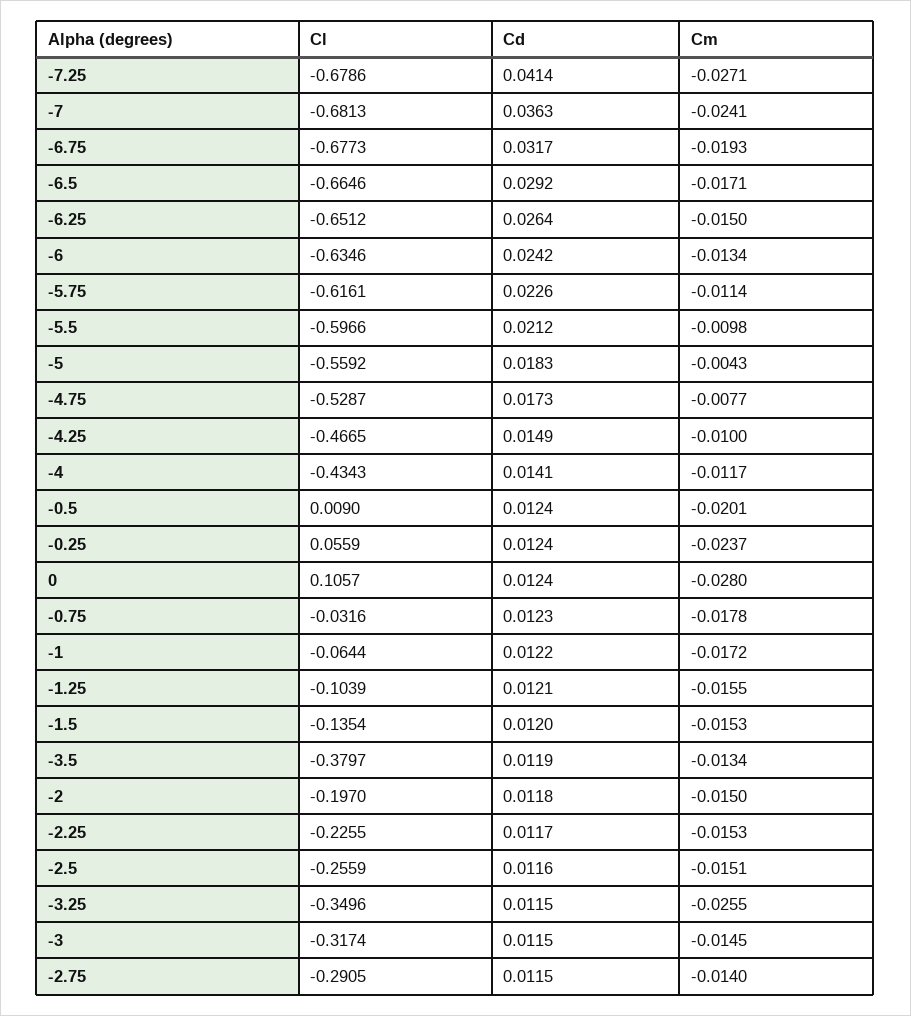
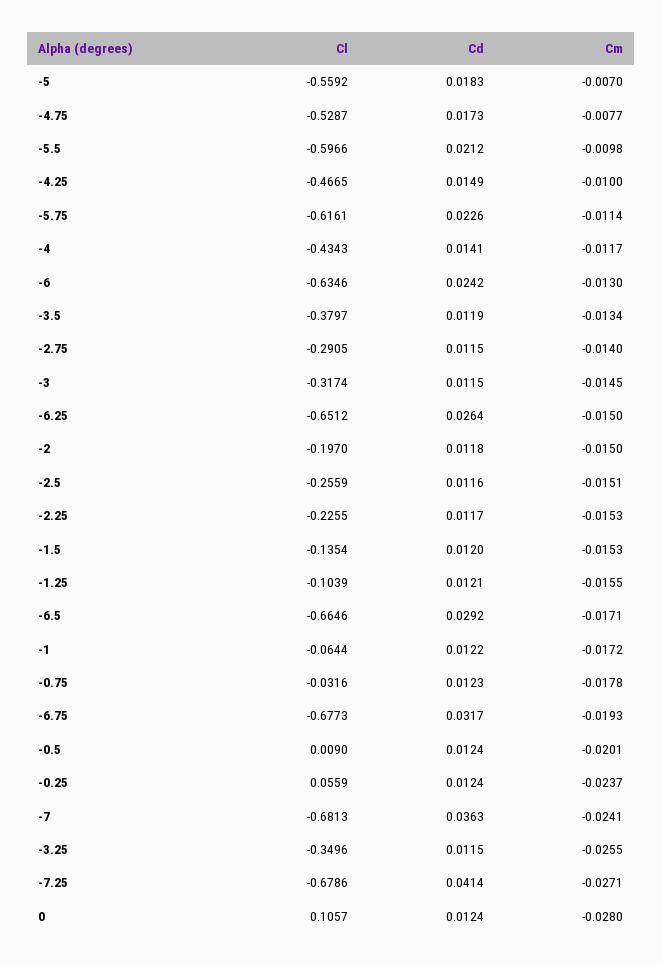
Cm, -6: -0.0134 -> -0.013
Cm, -5: -0.0043 -> -0.007

